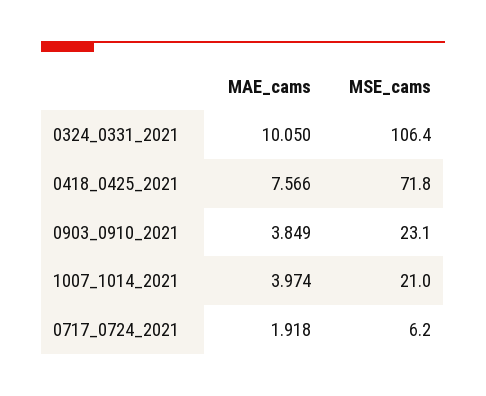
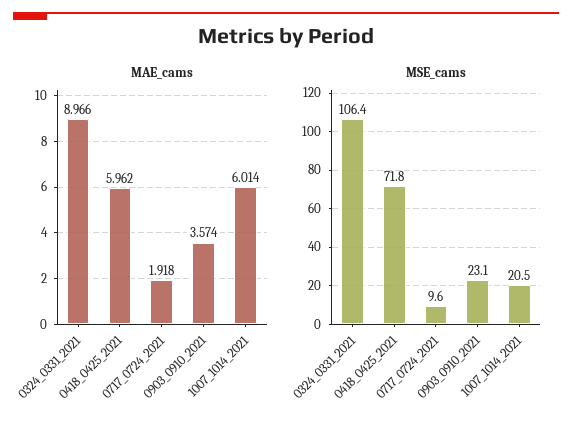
MAE_cams, 0324_0331_2021: 10.05 -> 8.966
MAE_cams, 0418_0425_2021: 7.566 -> 5.962
MAE_cams, 0903_0910_2021: 3.849 -> 3.574
MAE_cams, 1007_1014_2021: 3.974 -> 6.014
MSE_cams, 1007_1014_2021: 21 -> 20.5
MSE_cams, 0717_0724_2021: 6.2 -> 9.6

